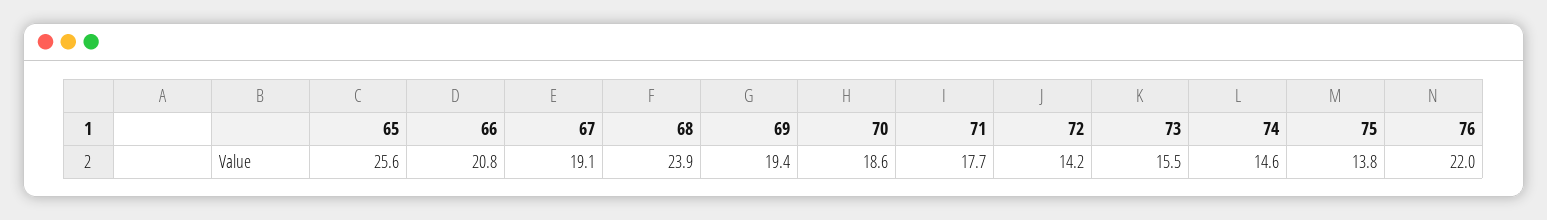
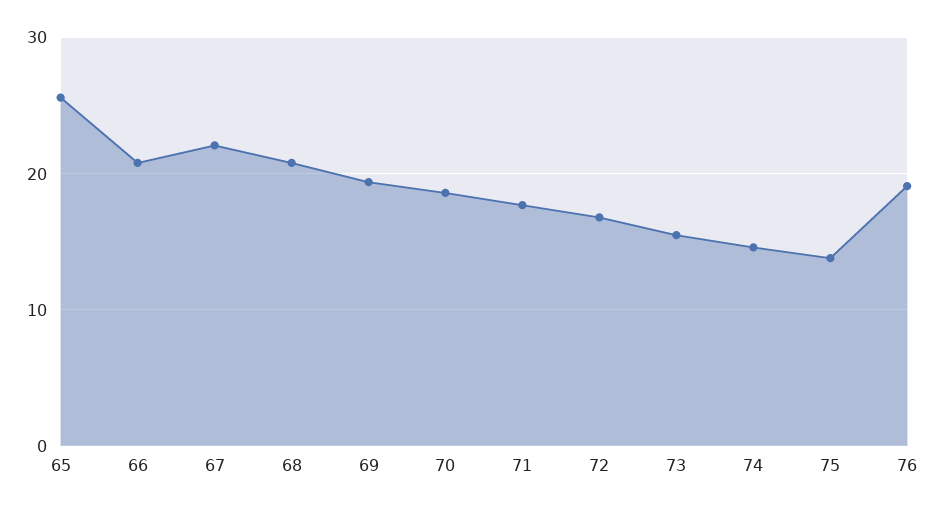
67: 19.1 -> 22
68: 23.9 -> 21
72: 14.2 -> 17
76: 22 -> 19

